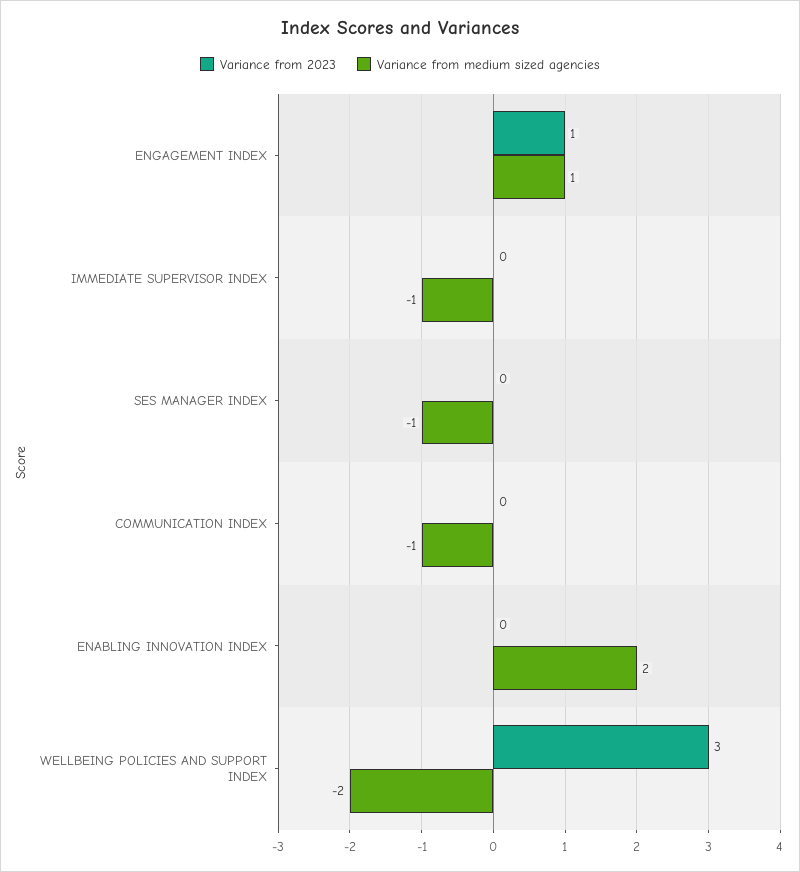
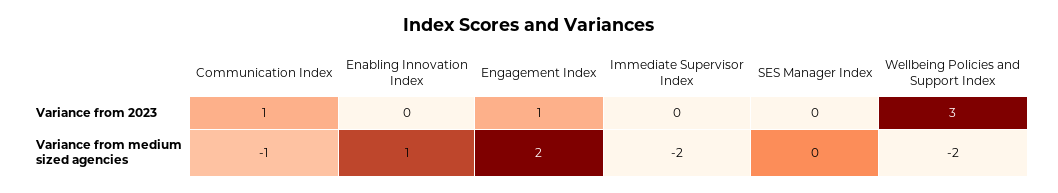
Variance from medium sized agencies, ENGAGEMENT INDEX: 1 -> 2
Variance from medium sized agencies, IMMEDIATE SUPERVISOR INDEX: -1 -> -2
Variance from medium sized agencies, SES MANAGER INDEX: -1 -> 0
Variance from 2023, COMMUNICATION INDEX: 0 -> 1
Variance from medium sized agencies, ENABLING INNOVATION INDEX: 2 -> 1

